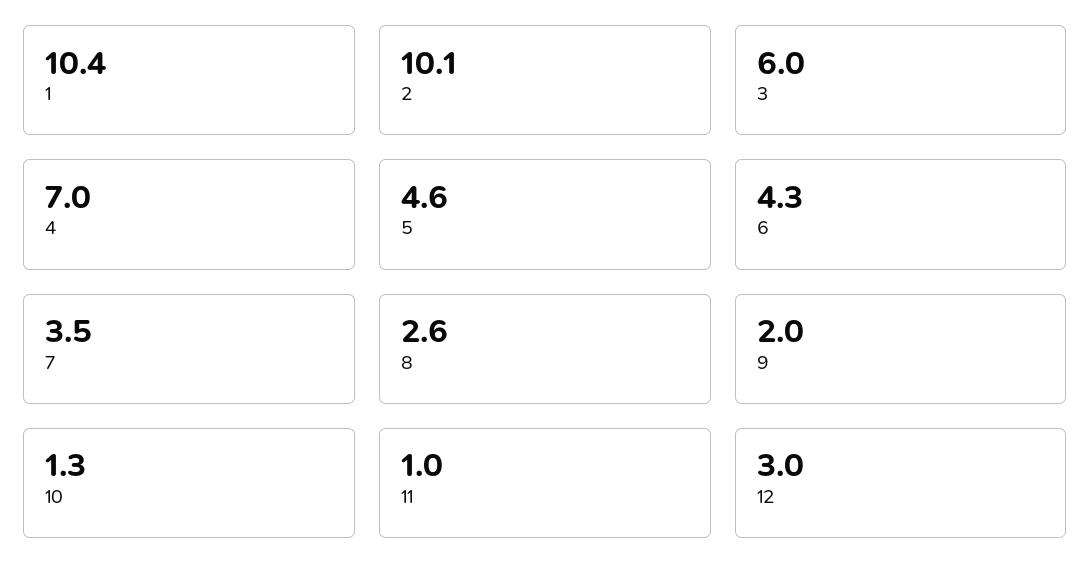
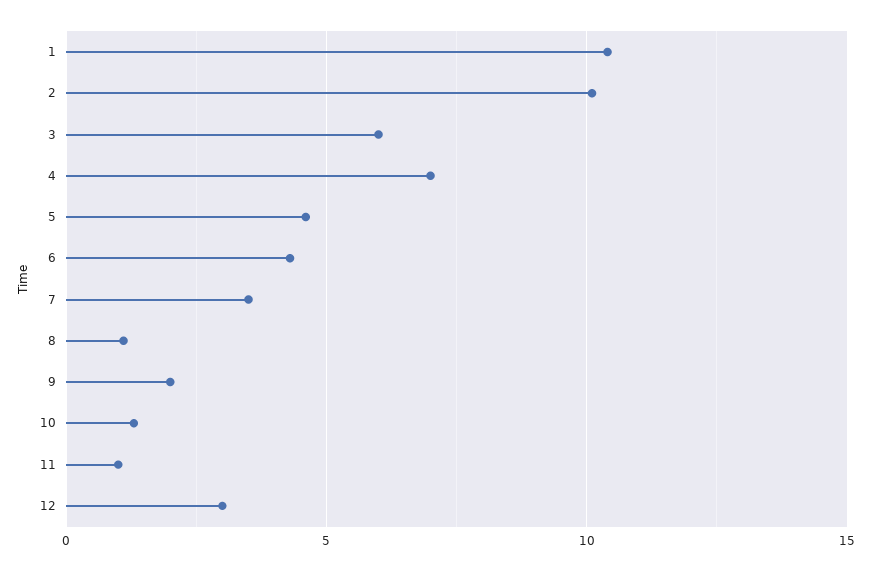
8: 2.6 -> 1

